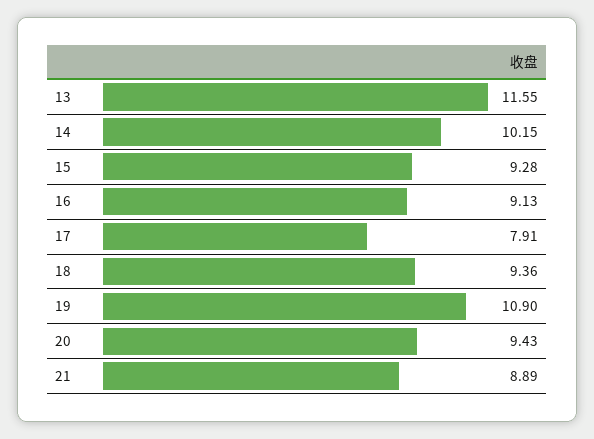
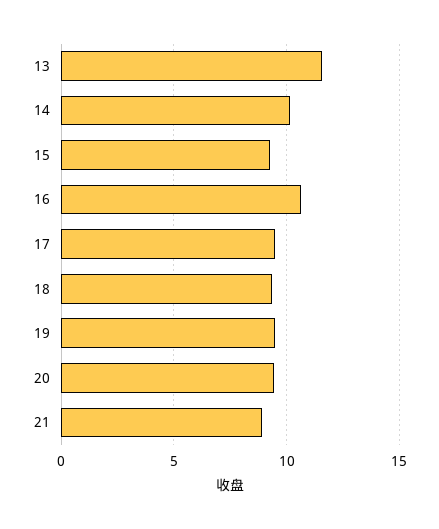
16: 9.13 -> 10.5
17: 7.91 -> 9.5
19: 10.9 -> 9.5

